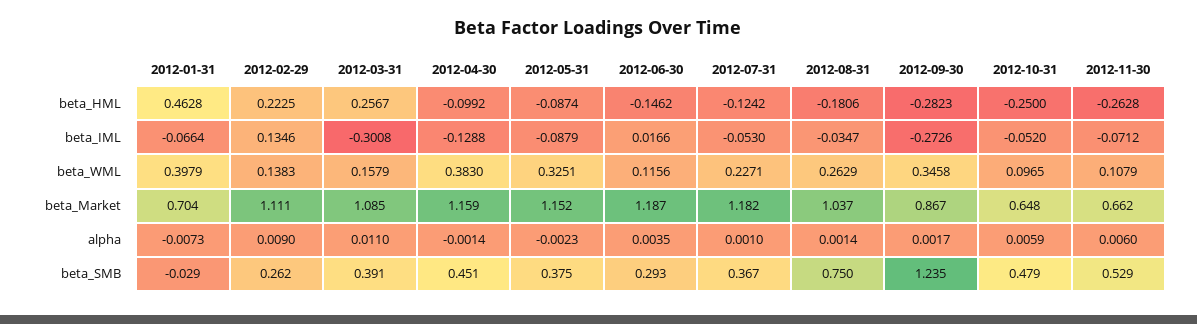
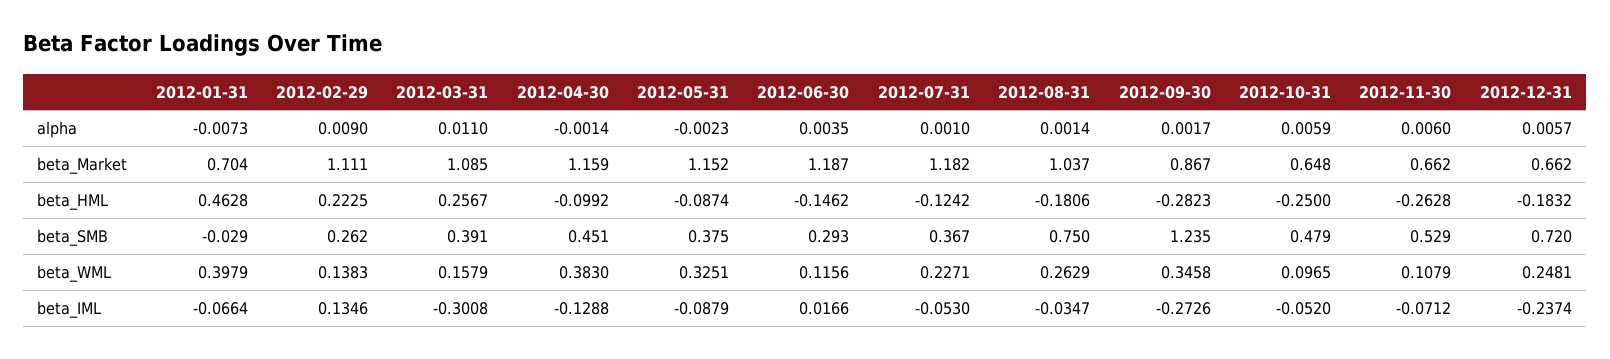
2012-12-31, alpha: none -> 0.0057
2012-12-31, beta_Market: none -> 0.662
2012-12-31, beta_HML: none -> -0.1832
2012-12-31, beta_SMB: none -> 0.72
2012-12-31, beta_WML: none -> 0.2481
2012-12-31, beta_IML: none -> -0.2374

